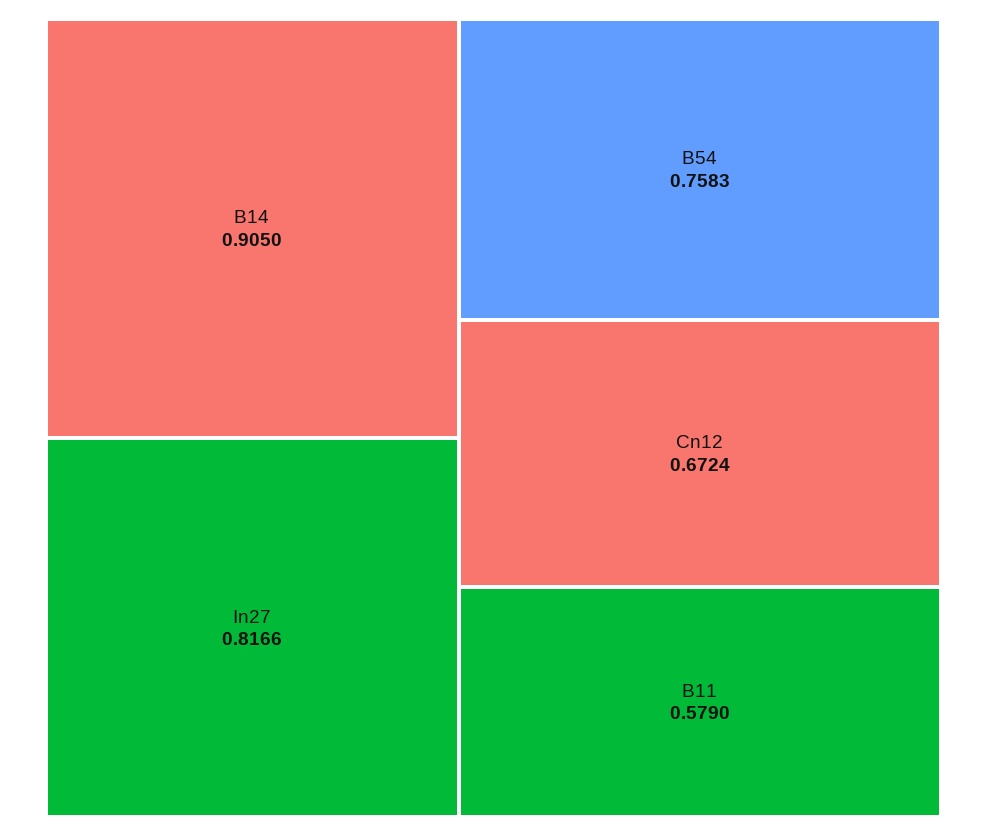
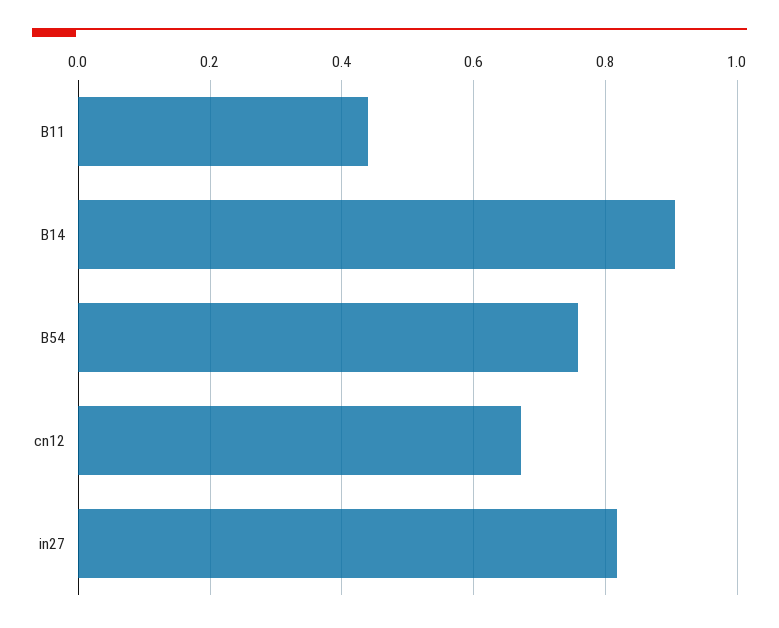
B11: 0.579 -> 0.44

